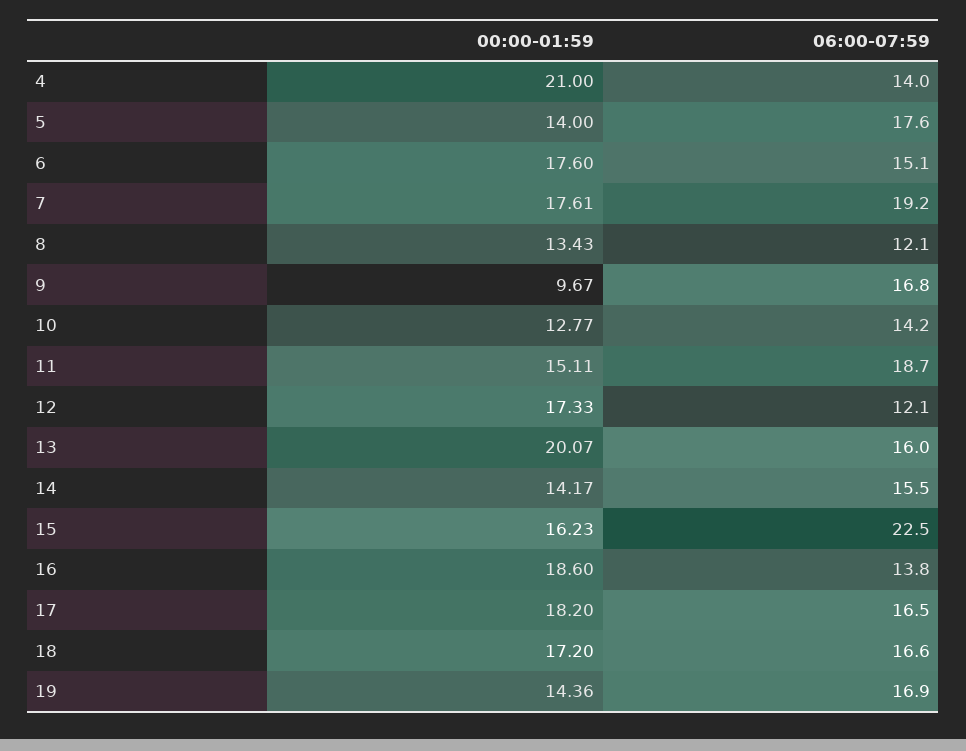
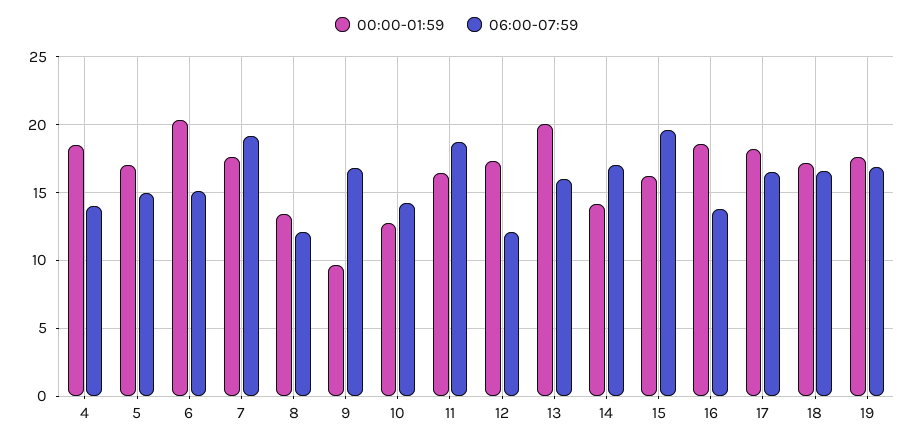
00:00-01:59, 4: 21 -> 18.5
00:00-01:59, 5: 14 -> 17
06:00-07:59, 5: 17.6 -> 15
00:00-01:59, 6: 17.6 -> 20.5
00:00-01:59, 11: 15.11 -> 16.5
06:00-07:59, 14: 15.5 -> 17
06:00-07:59, 15: 22.5 -> 19.5
00:00-01:59, 19: 14.36 -> 17.5

